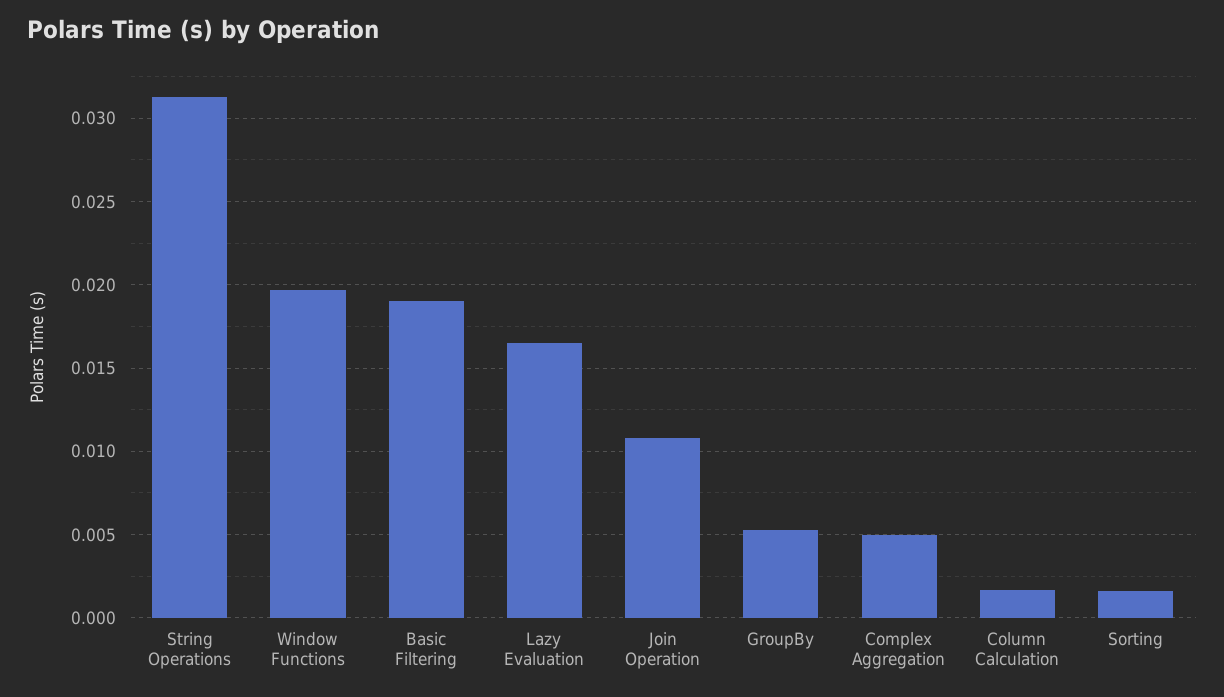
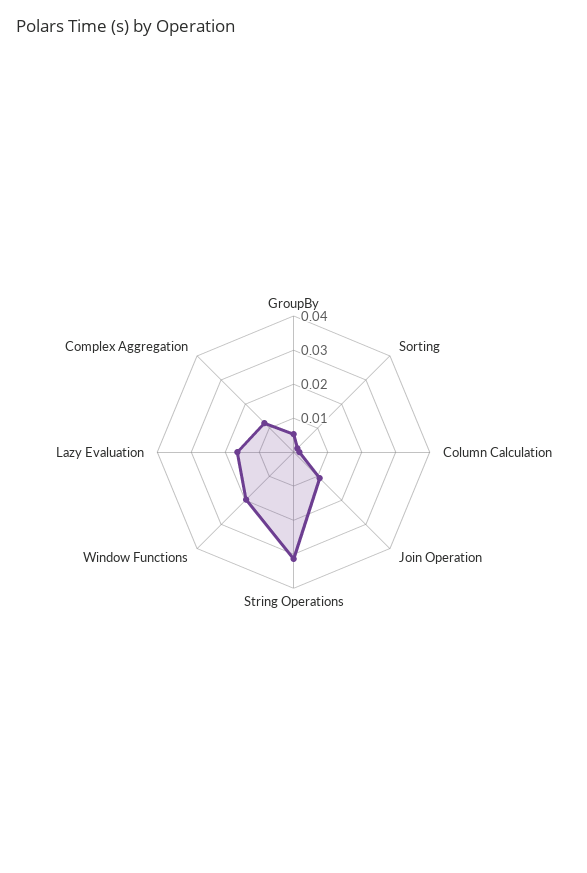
Basic Filtering: 0.019 -> none
Complex Aggregation: 0.005 -> 0.0125

